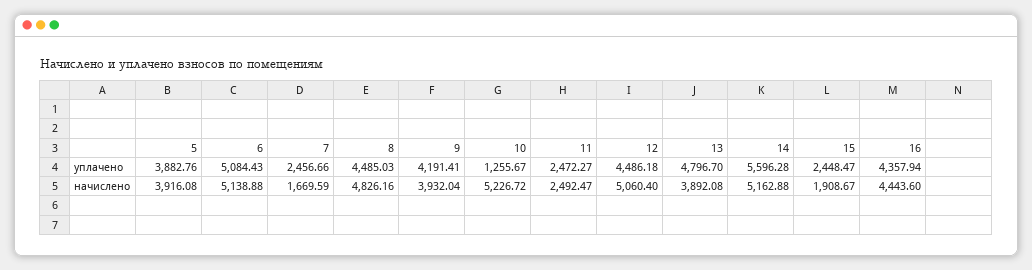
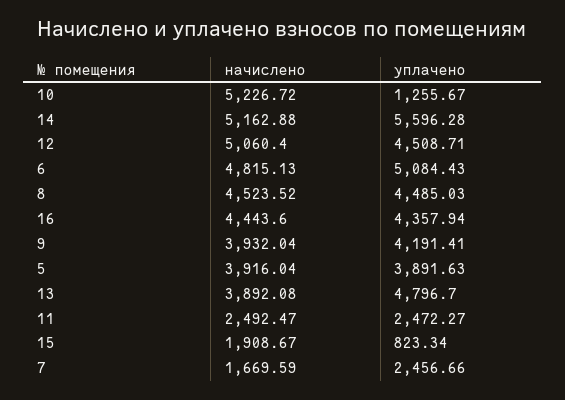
5, уплачено: 3882.76 -> 3891.63
12, уплачено: 4486.18 -> 4508.71
15, уплачено: 2448.47 -> 823.34
5, начислено: 3916.08 -> 3916.04
6, начислено: 5138.88 -> 4815.13
8, начислено: 4826.16 -> 4523.52

